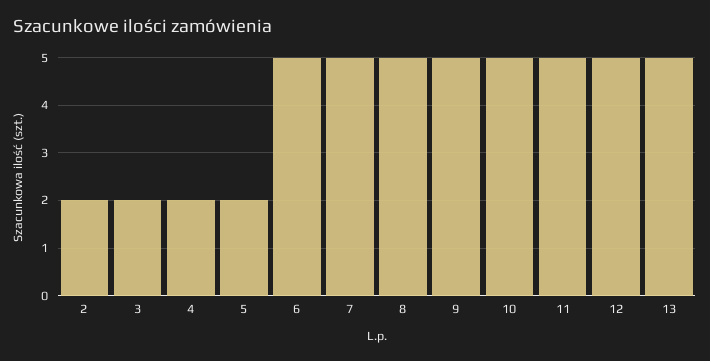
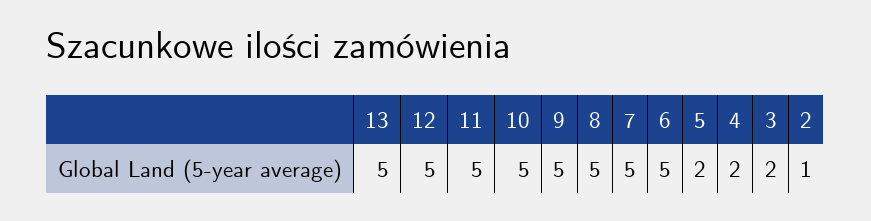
2: 2 -> 1

